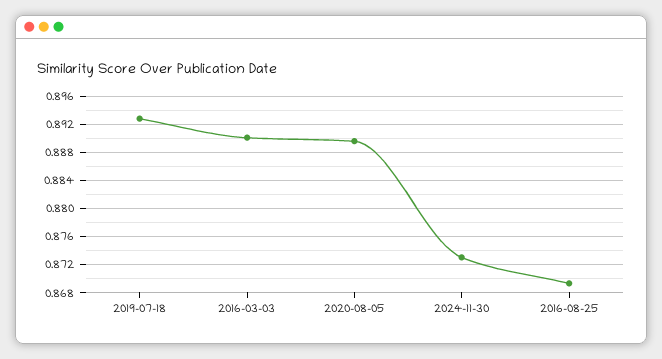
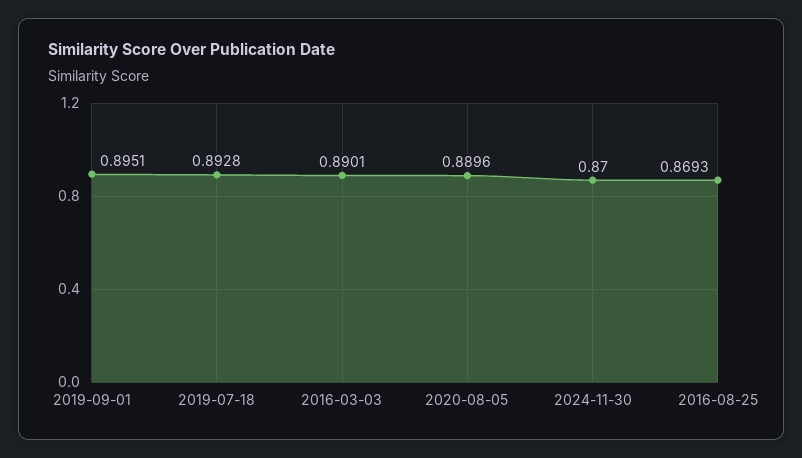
2024-11-30: 0.873 -> 0.87
2019-09-01: none -> 0.8951

